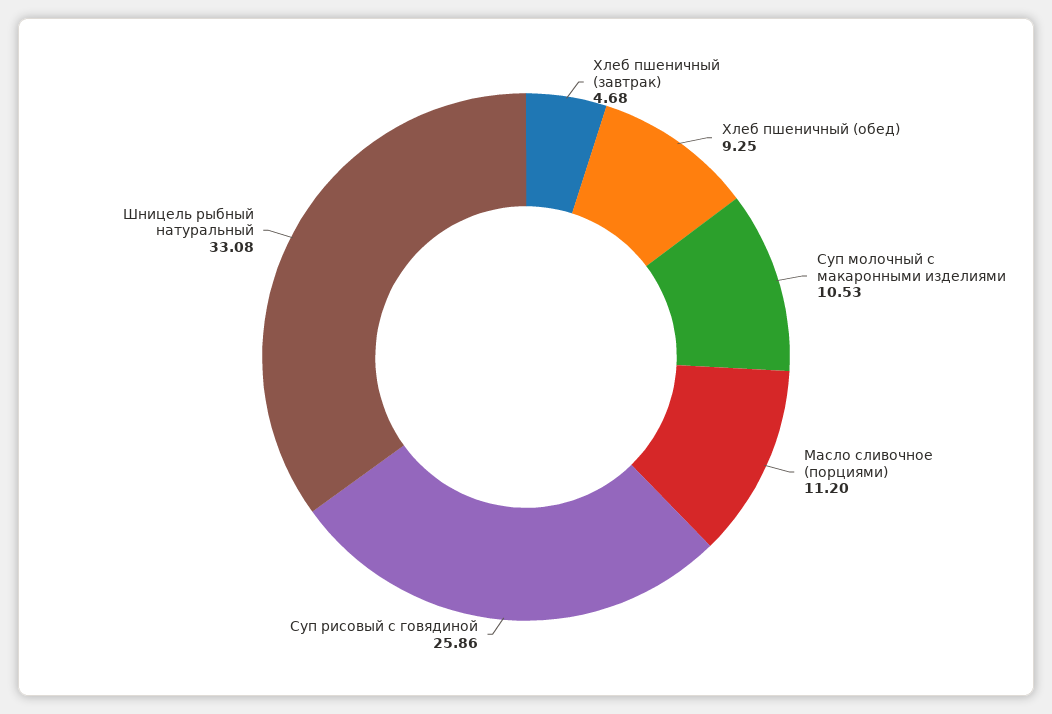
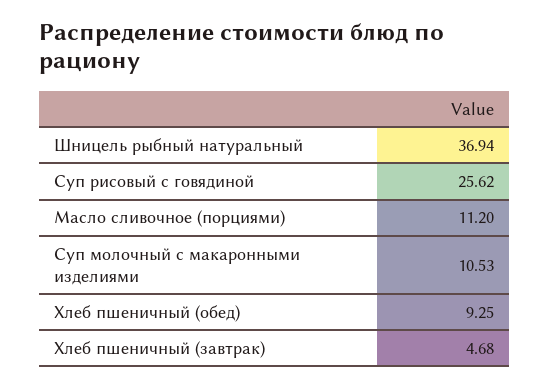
Суп рисовый с говядиной: 25.86 -> 25.62
Шницель рыбный натуральный: 33.08 -> 36.94

